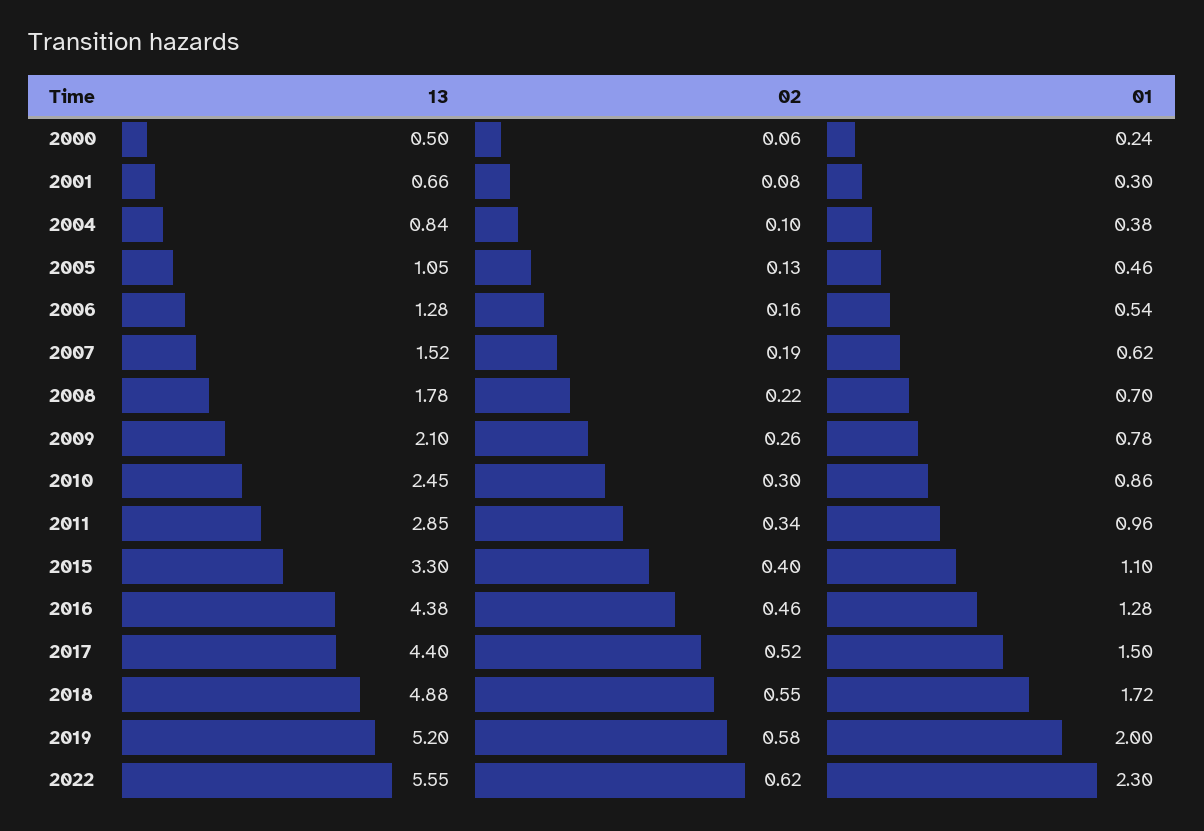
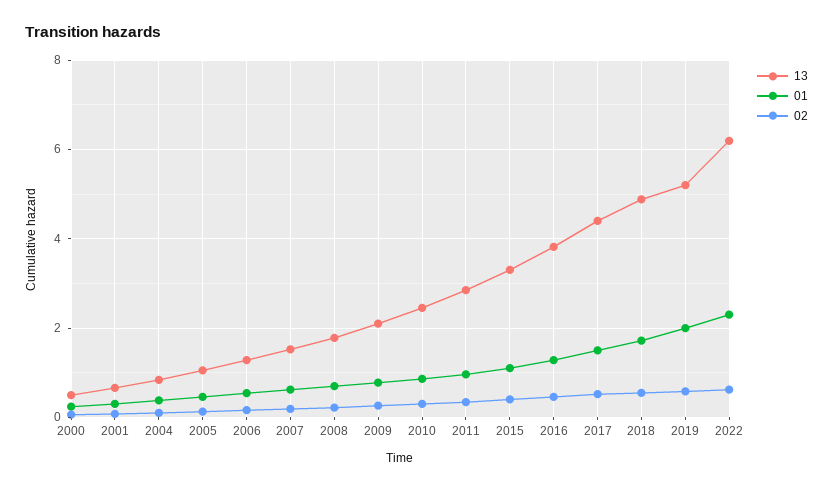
13, 2016: 4.38 -> 3.8
13, 2022: 5.55 -> 6.2

